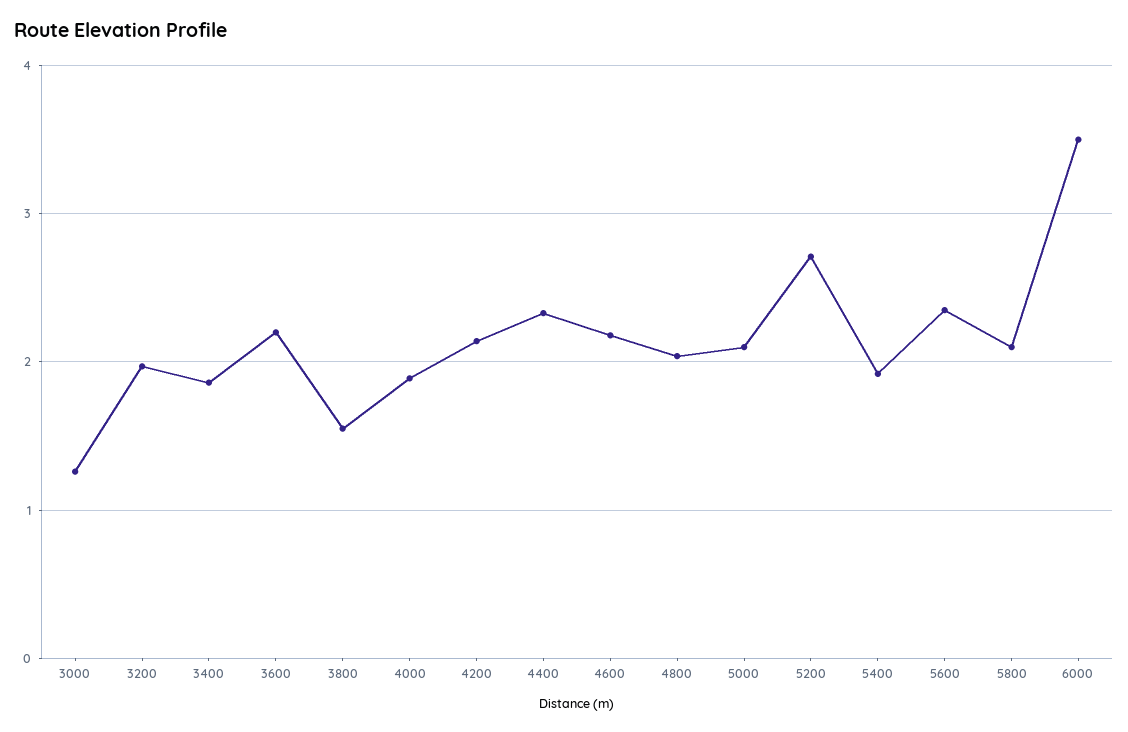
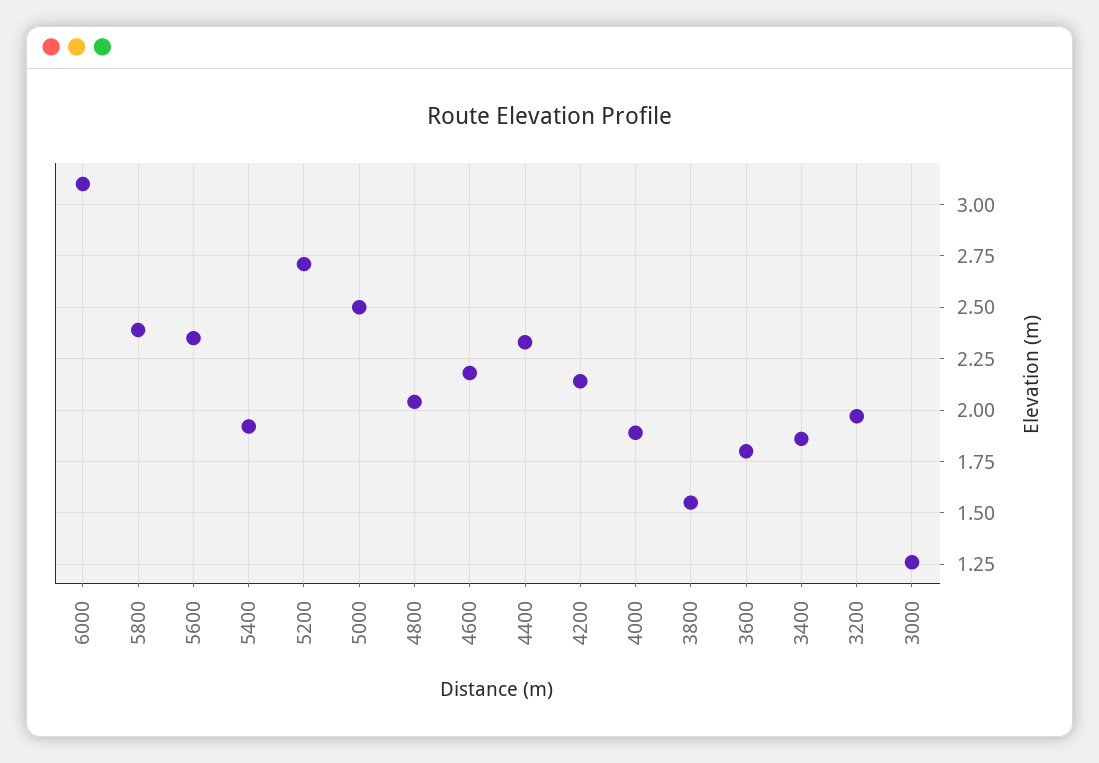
3600: 2.2 -> 1.8
5000: 2.1 -> 2.5
5800: 2.1 -> 2.4
6000: 3.5 -> 3.1

